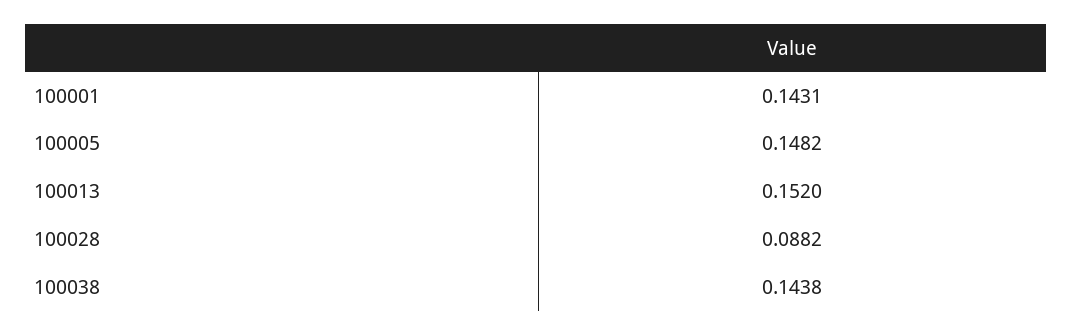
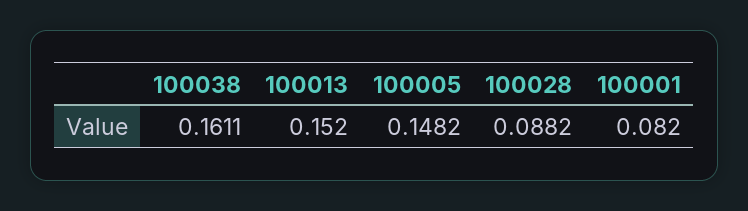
100001: 0.1431 -> 0.082
100038: 0.1438 -> 0.1611

